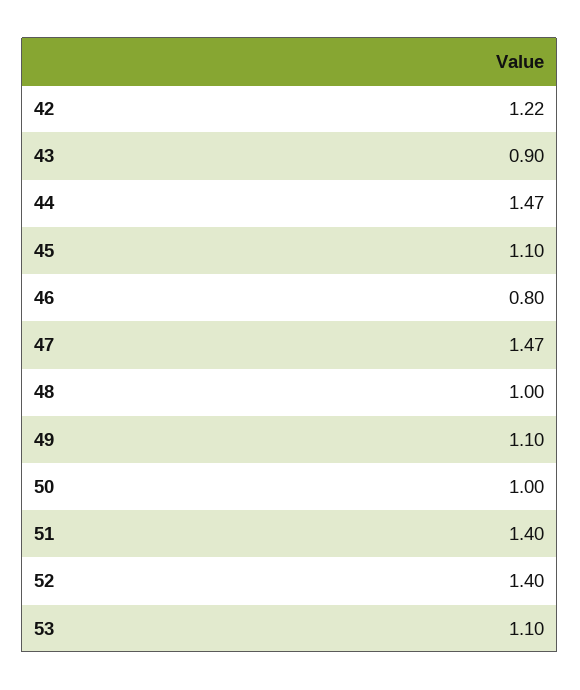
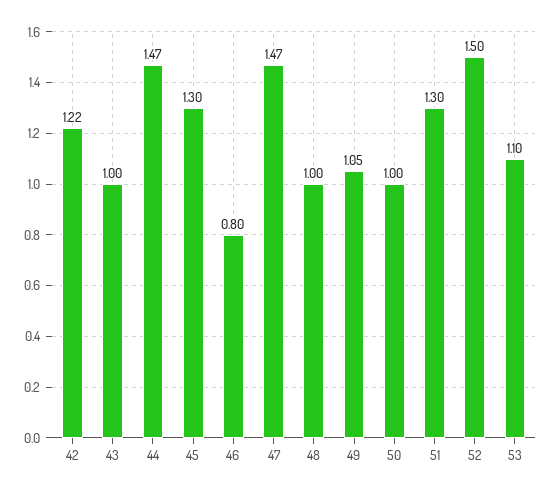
43: 0.9 -> 1
45: 1.1 -> 1.3
49: 1.1 -> 1.05
51: 1.4 -> 1.3
52: 1.4 -> 1.5

